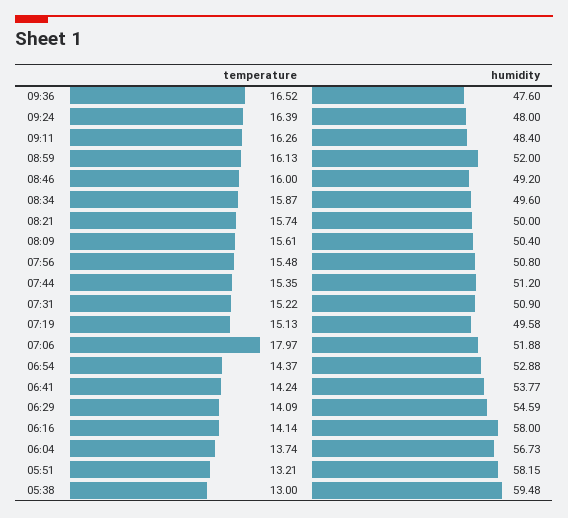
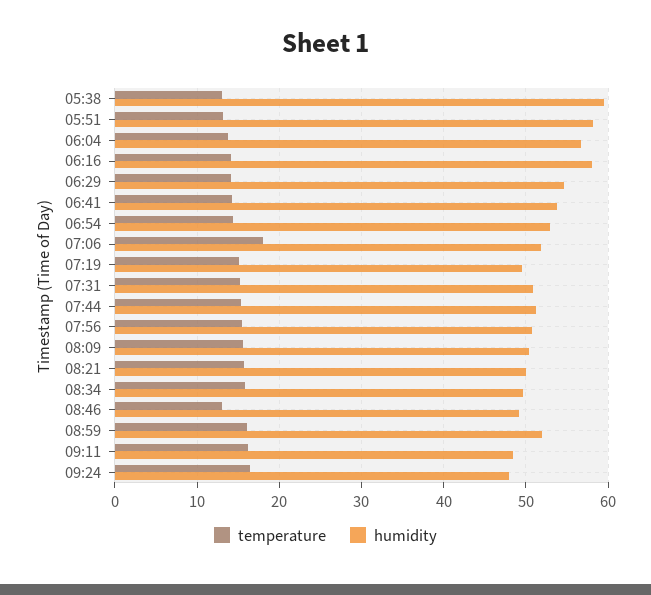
temperature, 09:36: 16.52 -> none
humidity, 09:36: 47.6 -> none
temperature, 08:46: 16 -> 13

